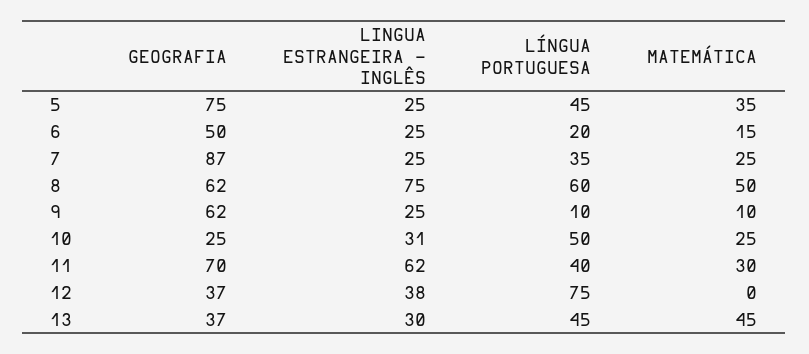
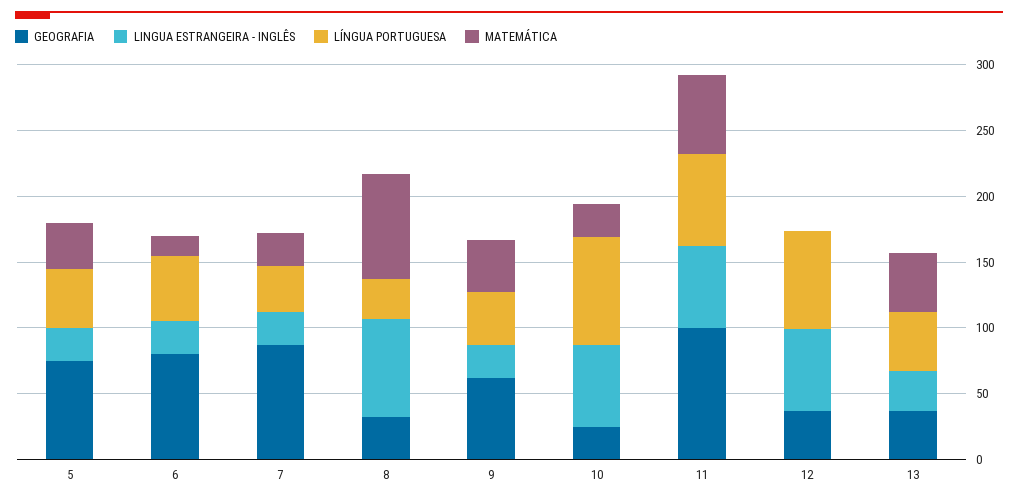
GEOGRAFIA, 6: 50 -> 80
LÍNGUA PORTUGUESA, 6: 20 -> 50
GEOGRAFIA, 8: 62 -> 30
LÍNGUA PORTUGUESA, 8: 60 -> 30
MATEMÁTICA, 8: 50 -> 80
LÍNGUA PORTUGUESA, 9: 10 -> 40
MATEMÁTICA, 9: 10 -> 40
LINGUA ESTRANGEIRA - INGLÊS, 10: 31 -> 60
LÍNGUA PORTUGUESA, 10: 50 -> 80
GEOGRAFIA, 11: 70 -> 100
LÍNGUA PORTUGUESA, 11: 40 -> 70
MATEMÁTICA, 11: 30 -> 60
LINGUA ESTRANGEIRA - INGLÊS, 12: 38 -> 60

